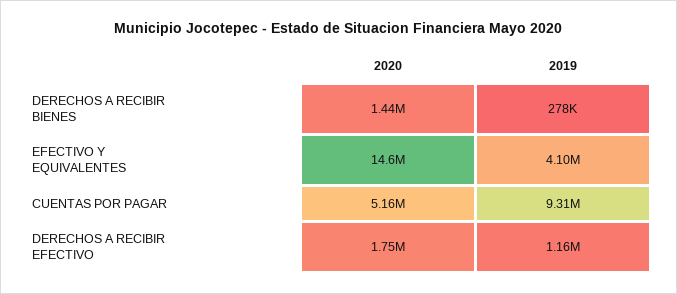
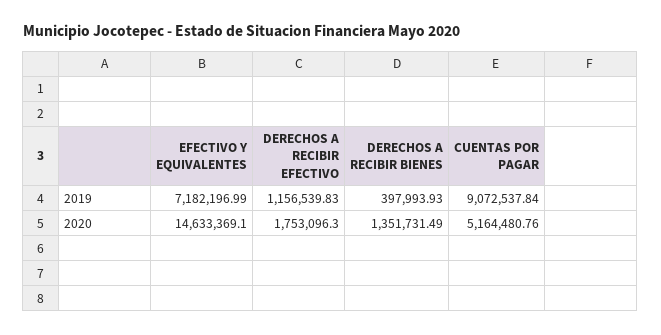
2020, DERECHOS A RECIBIR BIENES: 1440000 -> 1351731.49
2019, DERECHOS A RECIBIR BIENES: 278000 -> 397993.93
2019, EFECTIVO Y EQUIVALENTES: 4100000 -> 7182196.99
2019, CUENTAS POR PAGAR: 9310000 -> 9072537.84

